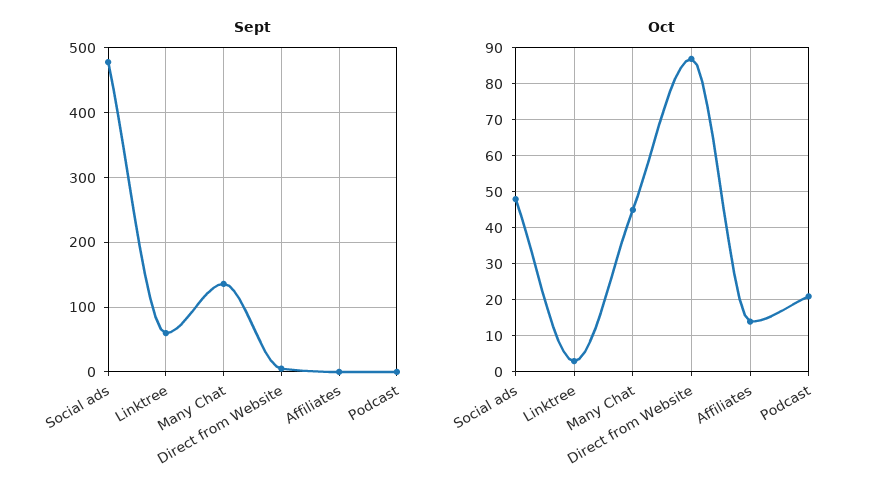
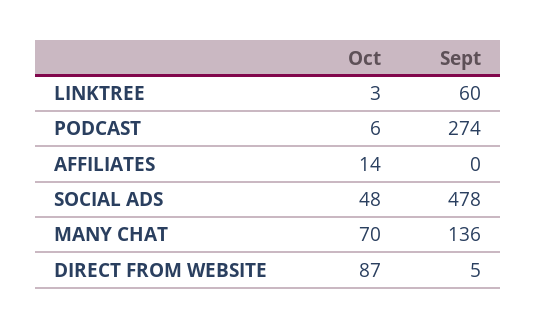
Sept, Podcast: 0 -> 274
Oct, Many Chat: 45 -> 70
Oct, Podcast: 20 -> 6

